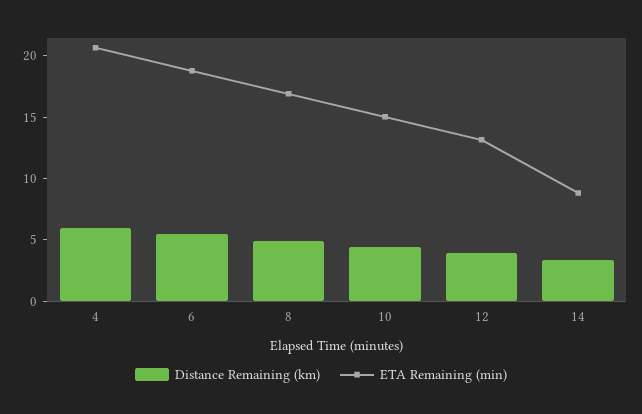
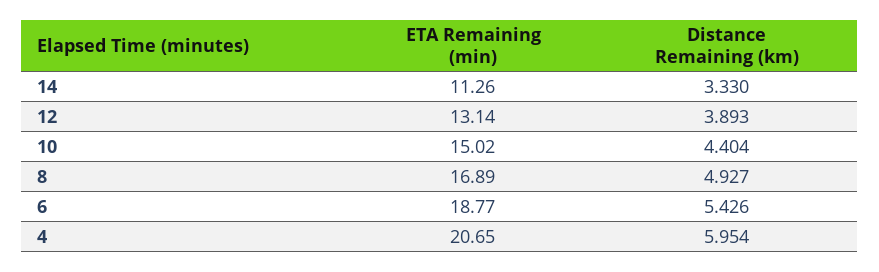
ETA Remaining (min), 14: 9 -> 11.26

